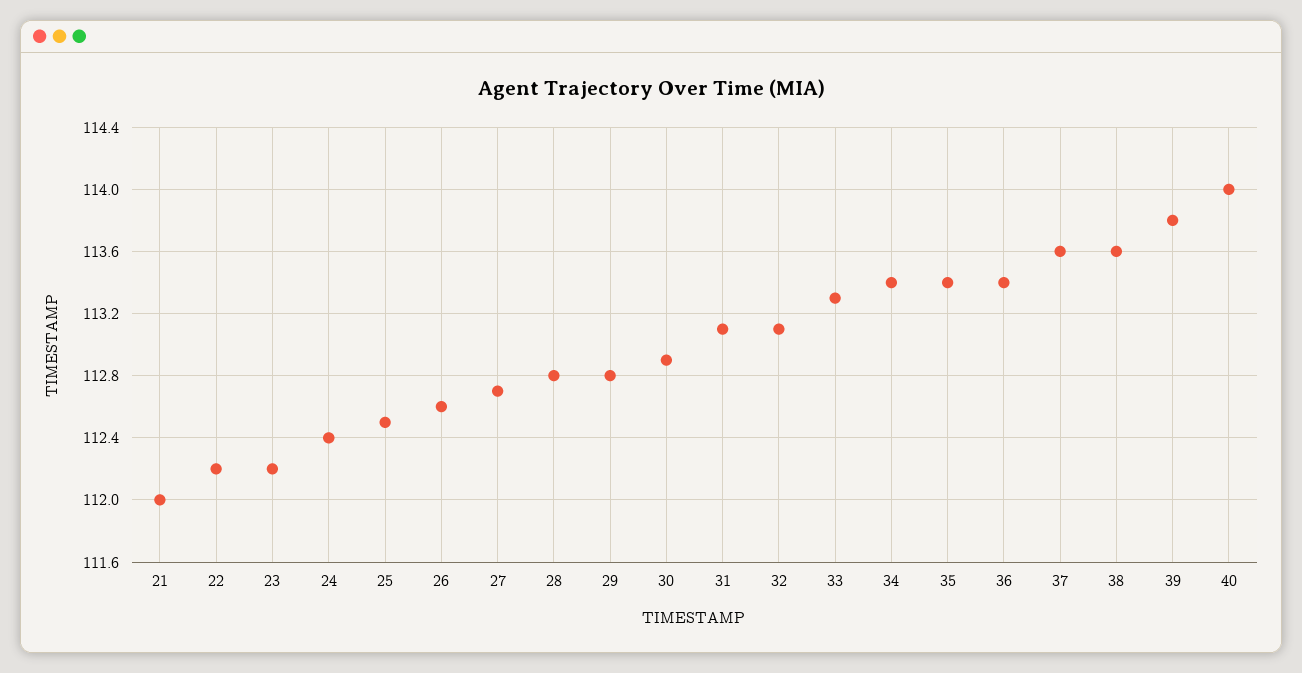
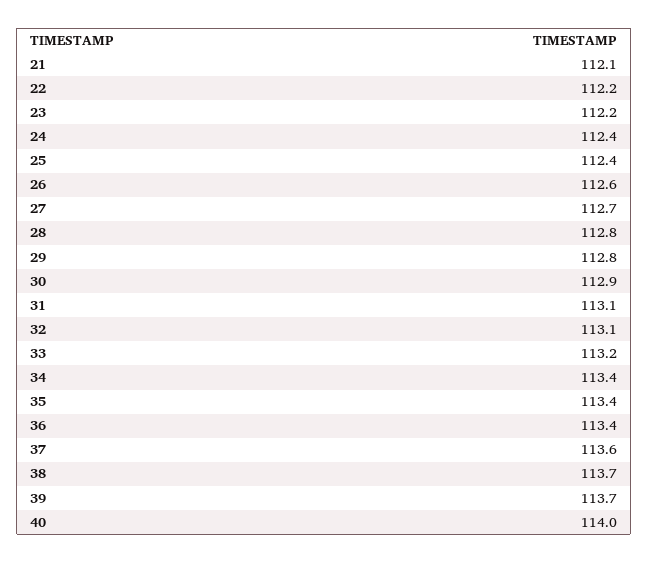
21: 112 -> 112.1
25: 112.5 -> 112.4
33: 113.3 -> 113.2
38: 113.6 -> 113.7
39: 113.8 -> 113.7

